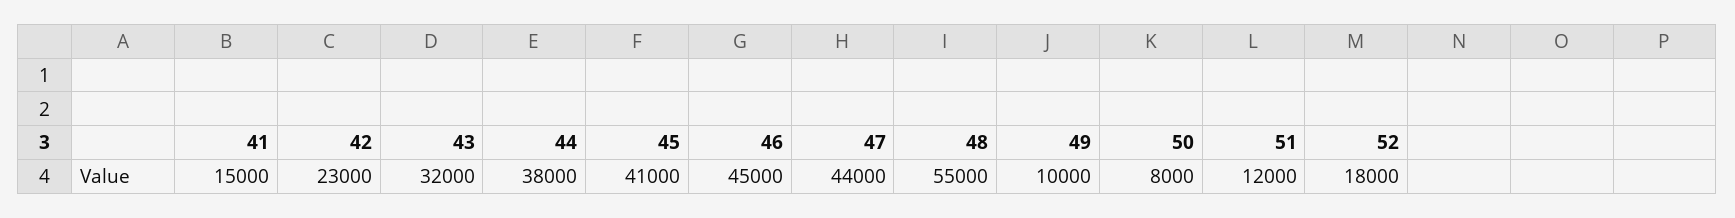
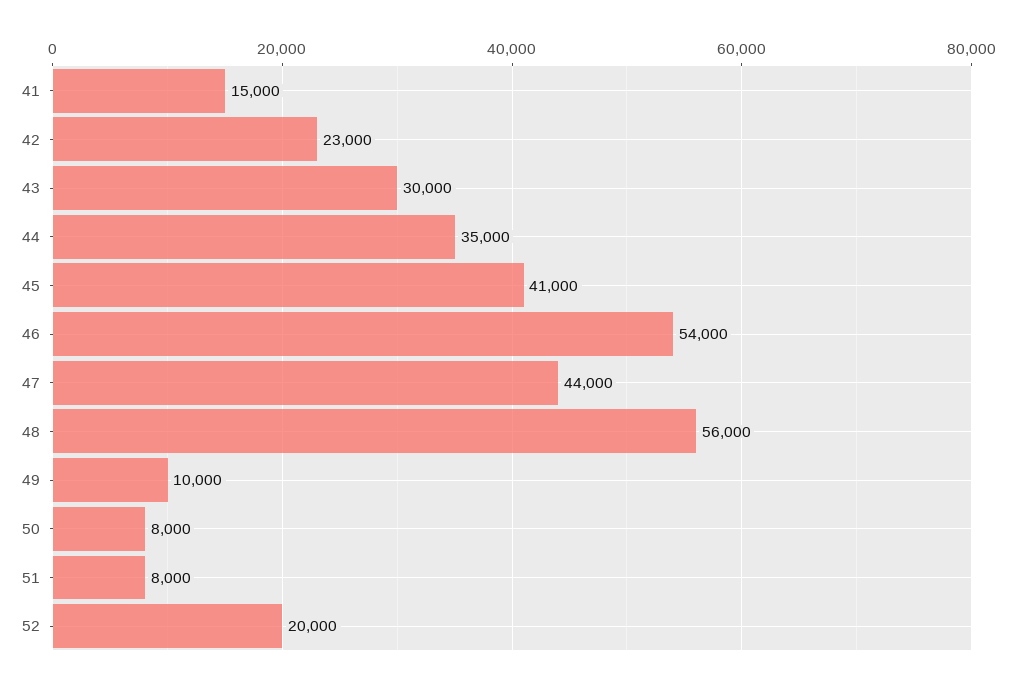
43: 32000 -> 30000
44: 38000 -> 35000
46: 45000 -> 54000
48: 55000 -> 56000
51: 12000 -> 8000
52: 18000 -> 20000

